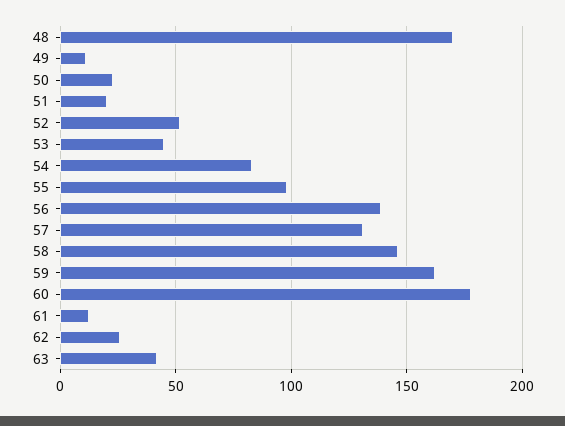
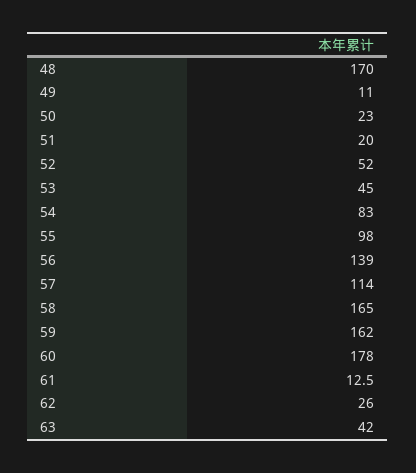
57: 130 -> 114
58: 145 -> 165

